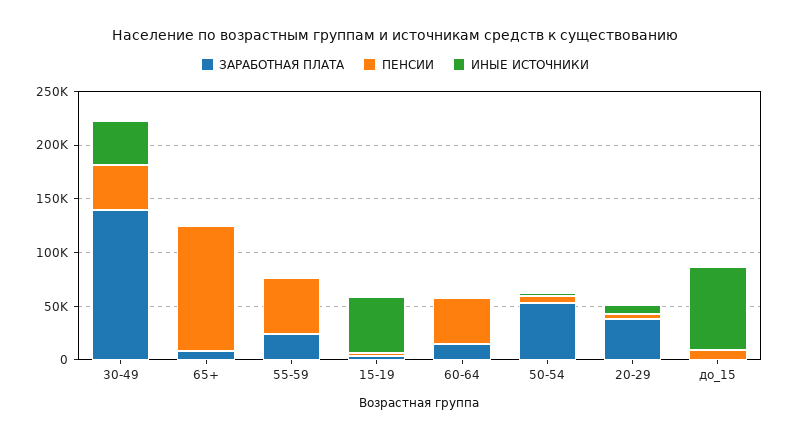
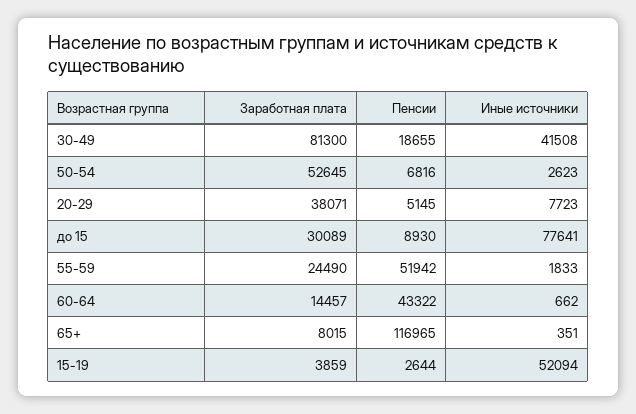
ЗАРАБОТНАЯ ПЛАТА, 30-49: 140000 -> 81300
ПЕНСИИ, 30-49: 40000 -> 18655
ЗАРАБОТНАЯ ПЛАТА, до_15: 0 -> 30089

